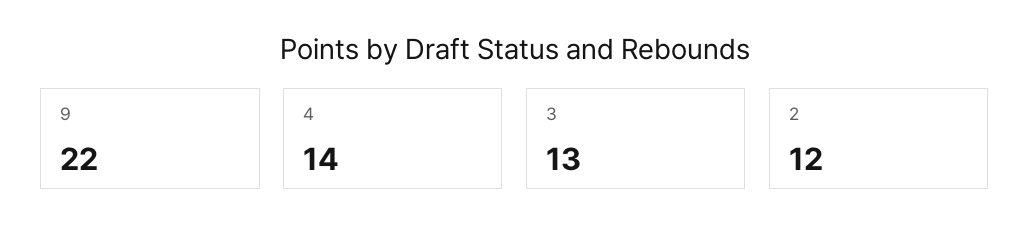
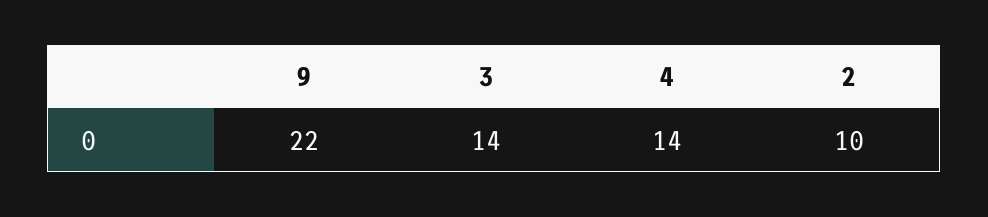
3: 13 -> 14
2: 12 -> 10

